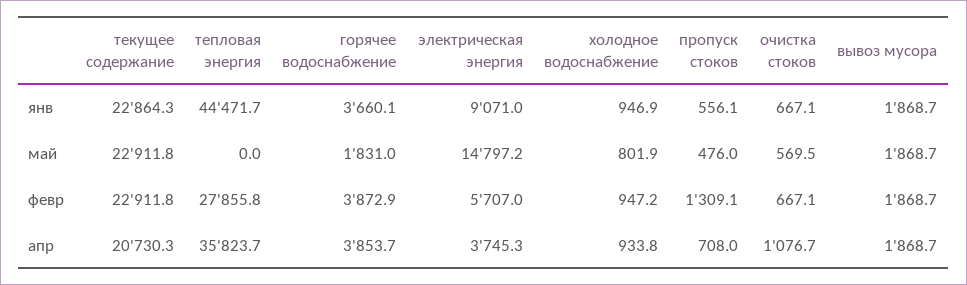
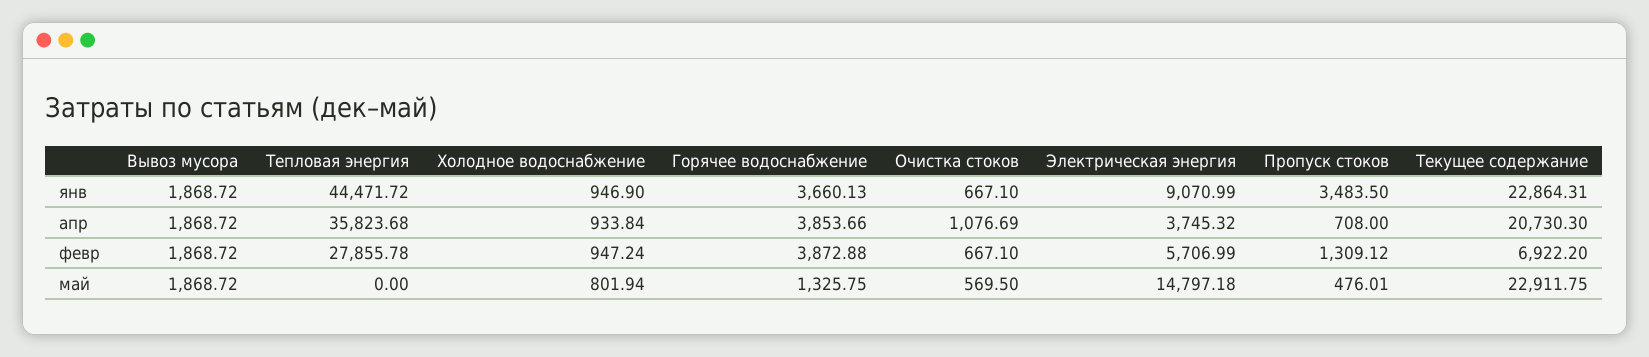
пропуск стоков, янв: 556.1 -> 3483.5
горячее водоснабжение, май: 1831 -> 1325.75
текущее содержание, февр: 22911.8 -> 6922.2

